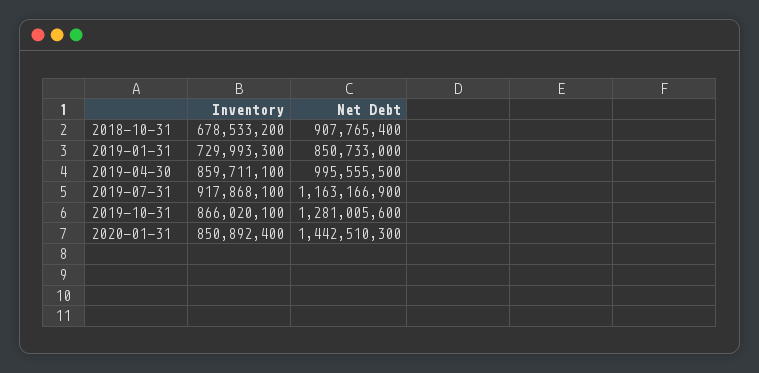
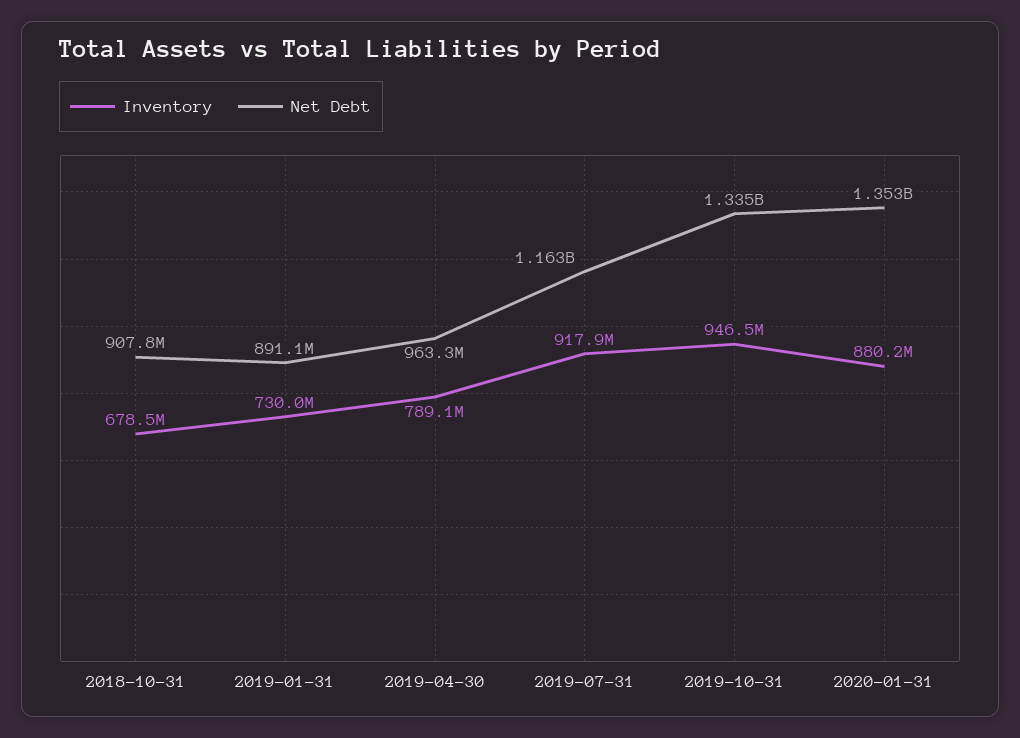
Net Debt, 2019-01-31: 850733000 -> 891100000
Inventory, 2019-04-30: 859711100 -> 789100000
Net Debt, 2019-04-30: 995555500 -> 963300000
Inventory, 2019-10-31: 866020100 -> 946500000
Net Debt, 2019-10-31: 1281005600 -> 1335000000
Inventory, 2020-01-31: 850892400 -> 880200000
Net Debt, 2020-01-31: 1442510300 -> 1353000000

